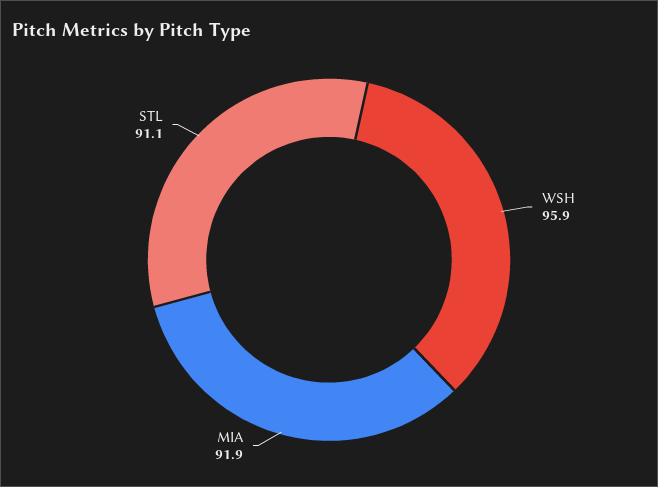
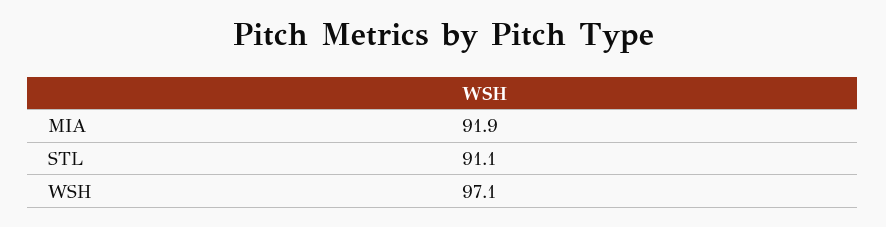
WSH: 95.9 -> 97.1

